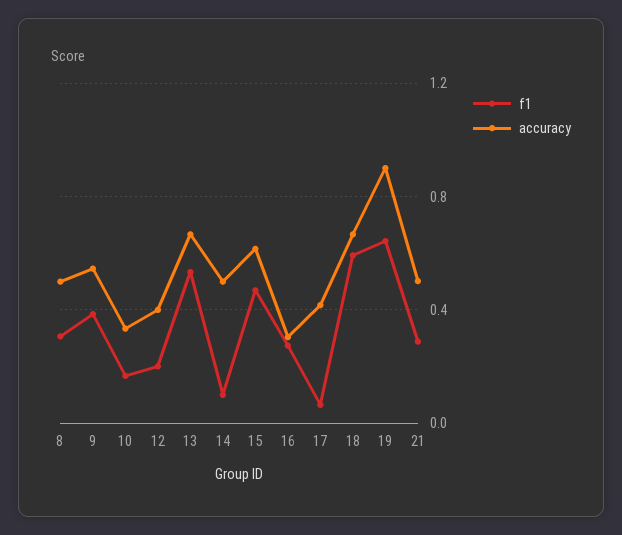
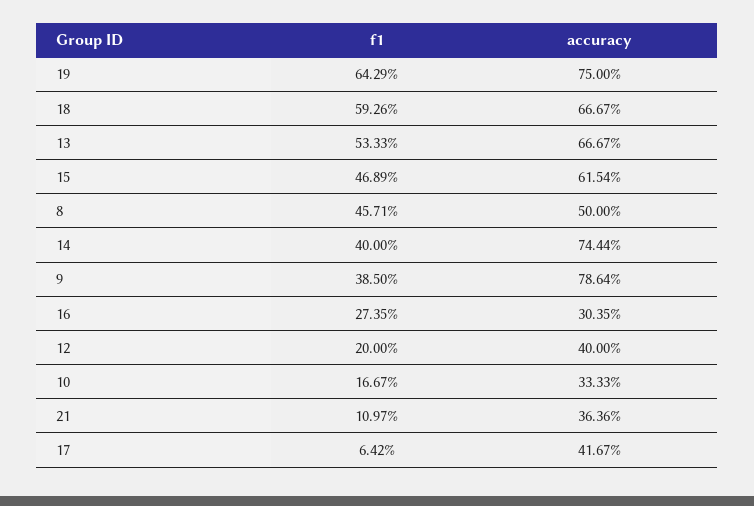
f1, 8: 0.3 -> 0.4571
accuracy, 9: 0.55 -> 0.7864
f1, 14: 0.1 -> 0.4
accuracy, 14: 0.5 -> 0.7444
accuracy, 19: 0.9 -> 0.75
f1, 21: 0.3 -> 0.1097
accuracy, 21: 0.5 -> 0.3636

